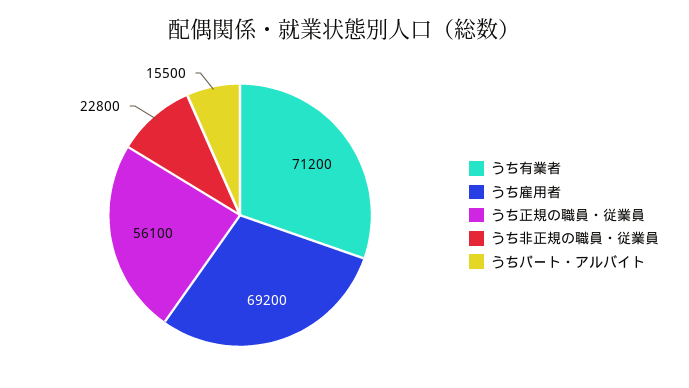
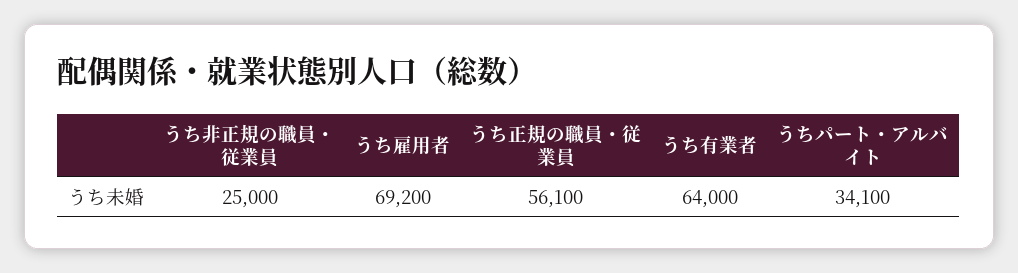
うち有業者: 71200 -> 64000
うち非正規の職員・従業員: 22800 -> 25000
うちパート・アルバイト: 15500 -> 34100

